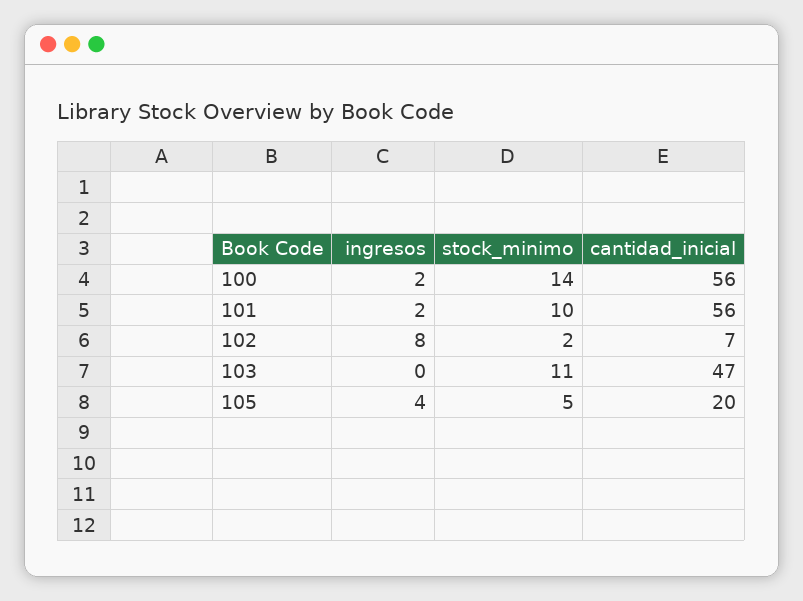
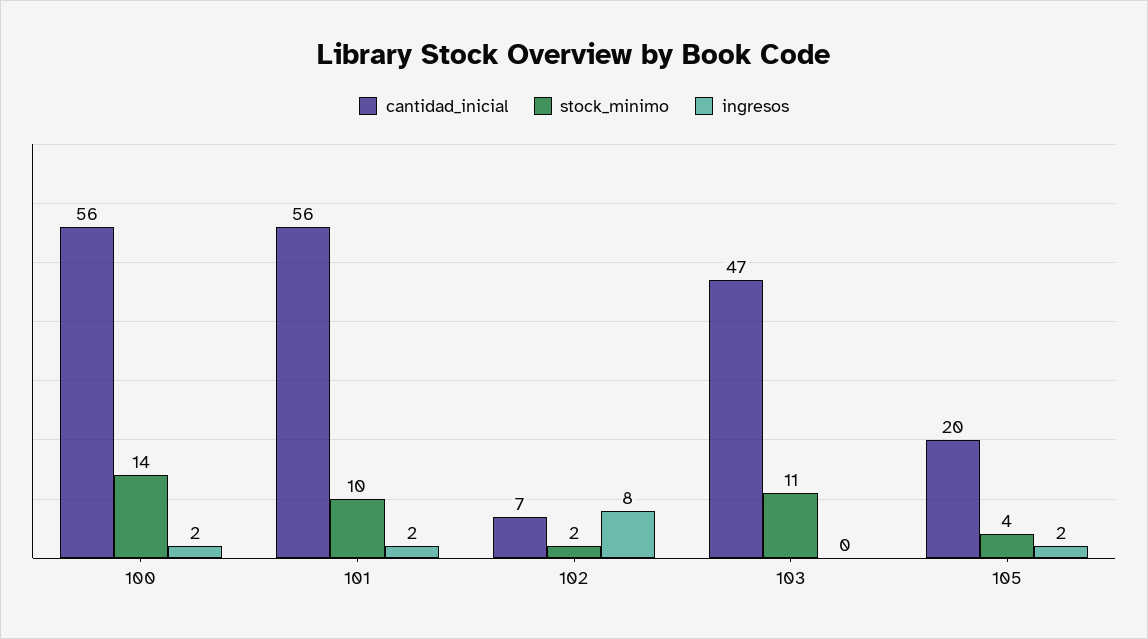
ingresos, 105: 4 -> 2
stock_minimo, 105: 5 -> 4

